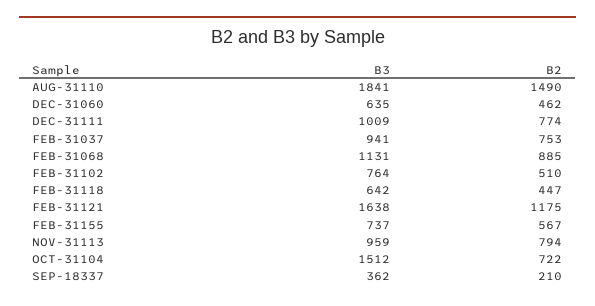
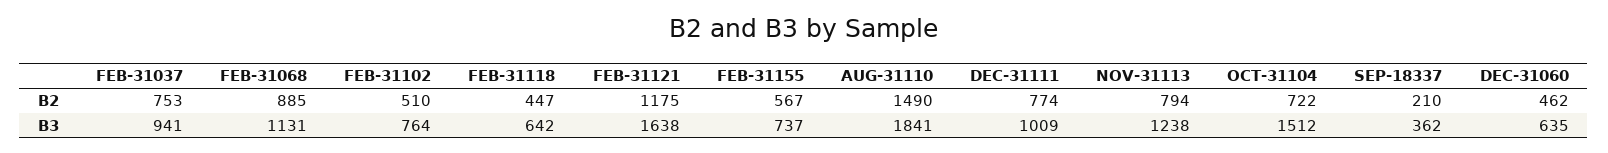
B3, NOV-31113: 959 -> 1238

